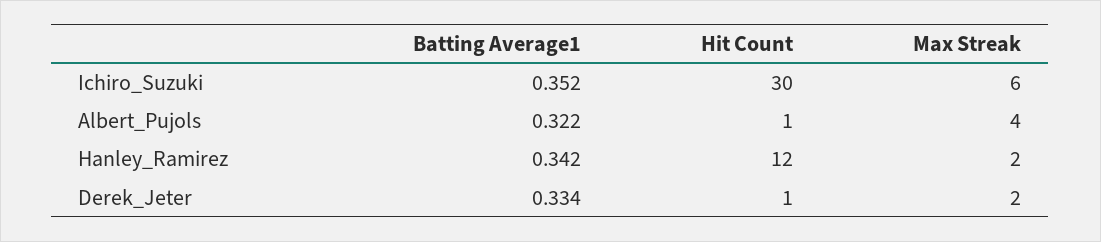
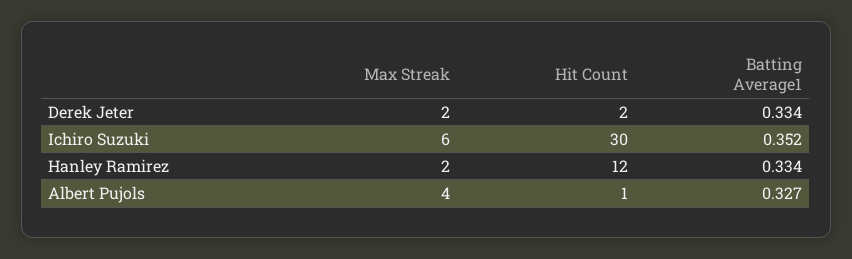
Batting Average1, Albert_Pujols: 0.322 -> 0.327
Batting Average1, Hanley_Ramirez: 0.342 -> 0.334
Hit Count, Derek_Jeter: 1 -> 2

